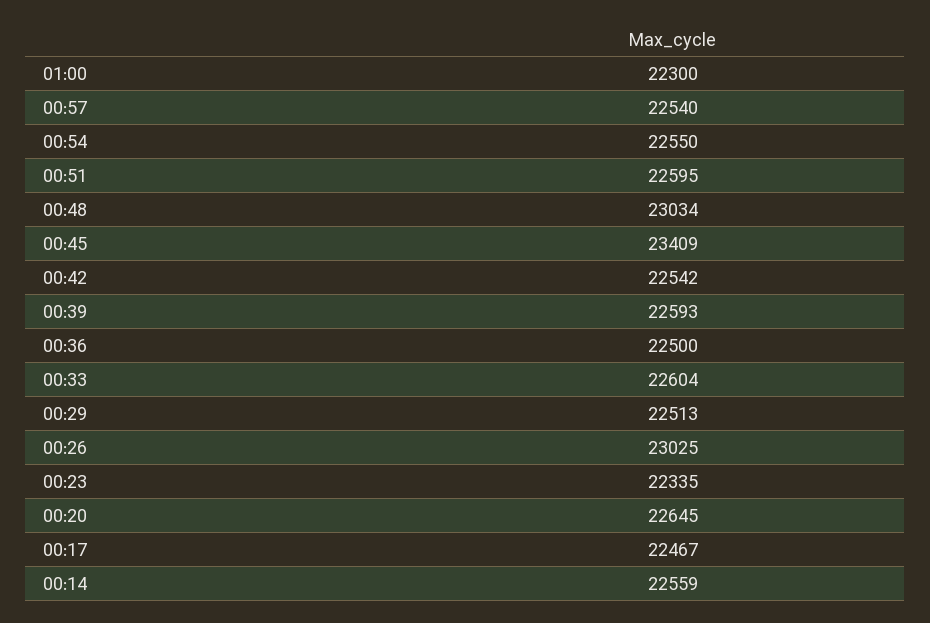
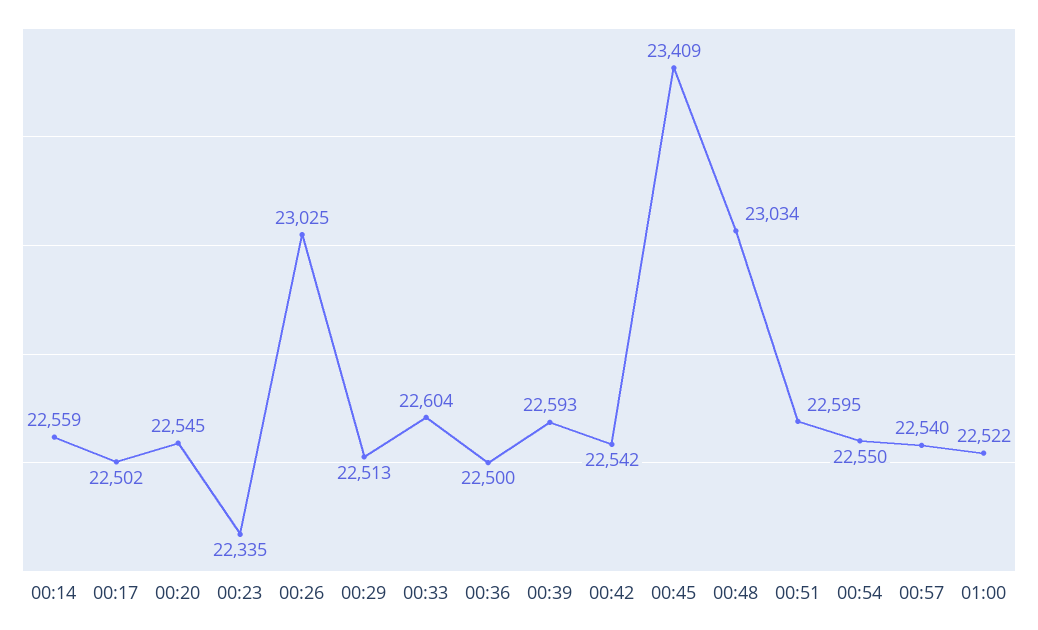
01:00: 22300 -> 22522
00:20: 22645 -> 22545
00:17: 22467 -> 22502

